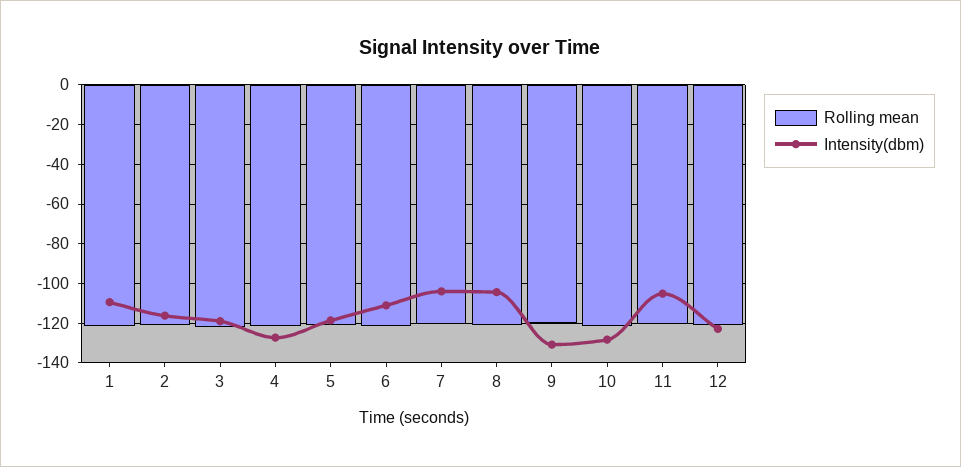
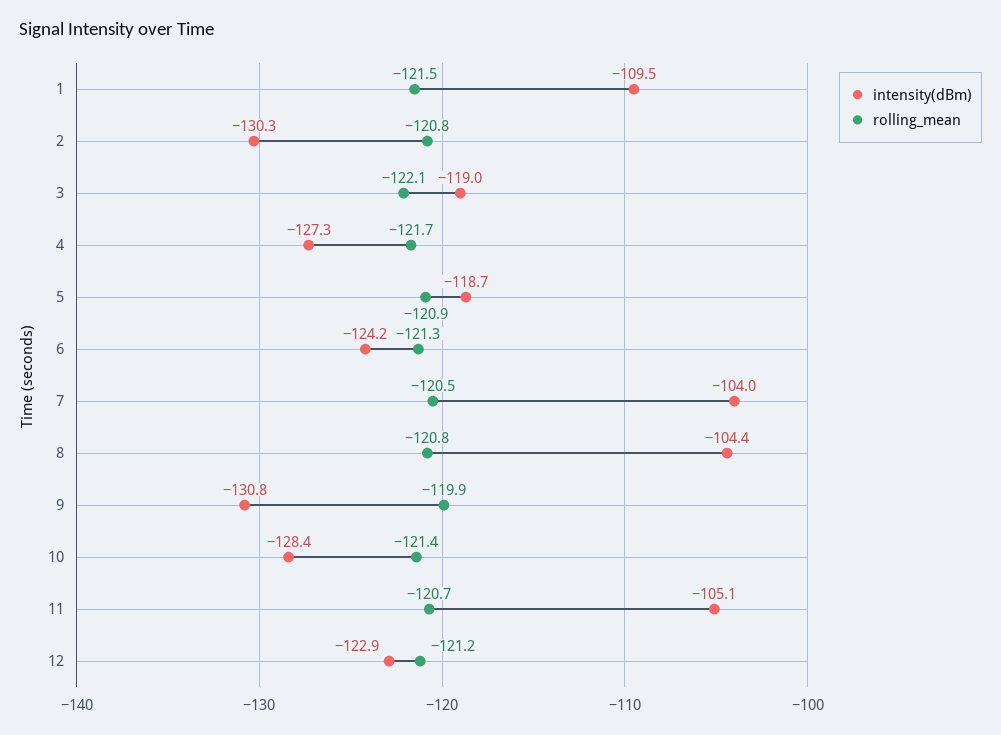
Intensity(dbm), 2: -115 -> -130.3
Intensity(dbm), 6: -110 -> -124.2

